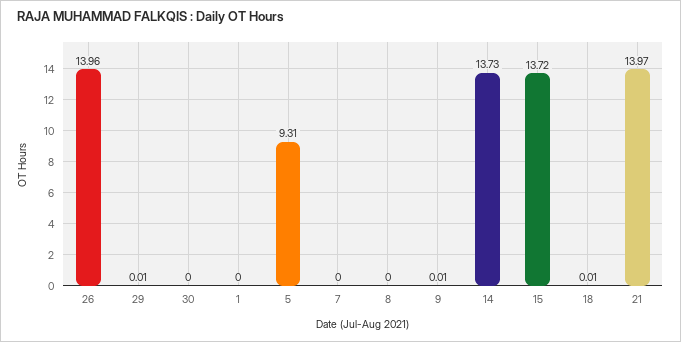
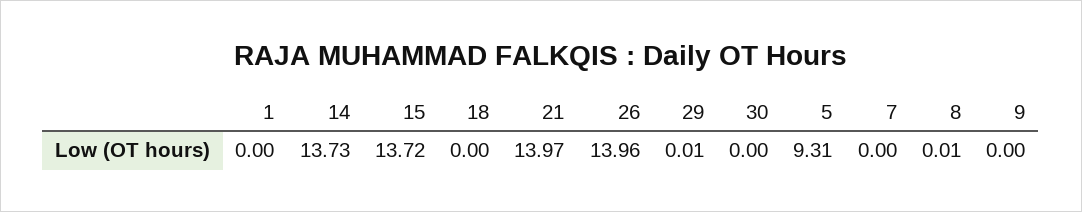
8: 0 -> 0.01
9: 0.01 -> 0
18: 0.01 -> 0

